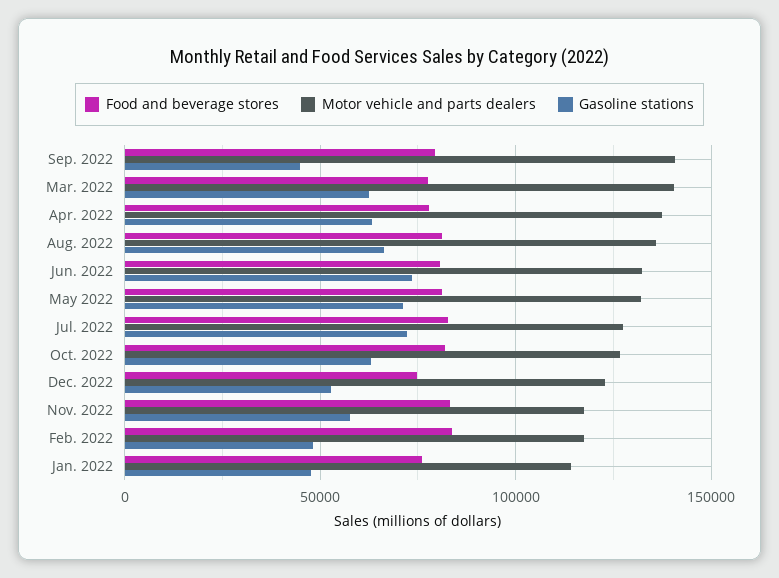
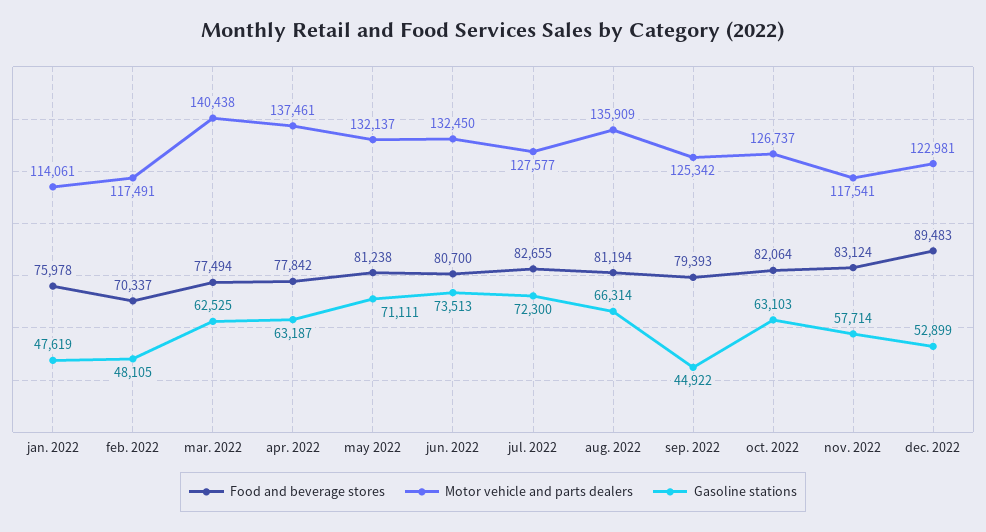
Motor vehicle and parts dealers, Sep. 2022: 140000 -> 125342
Food and beverage stores, Dec. 2022: 75000 -> 89483
Food and beverage stores, Feb. 2022: 85000 -> 70337

